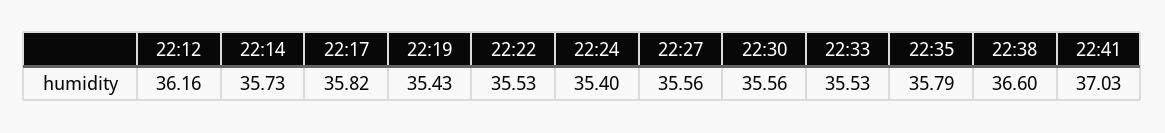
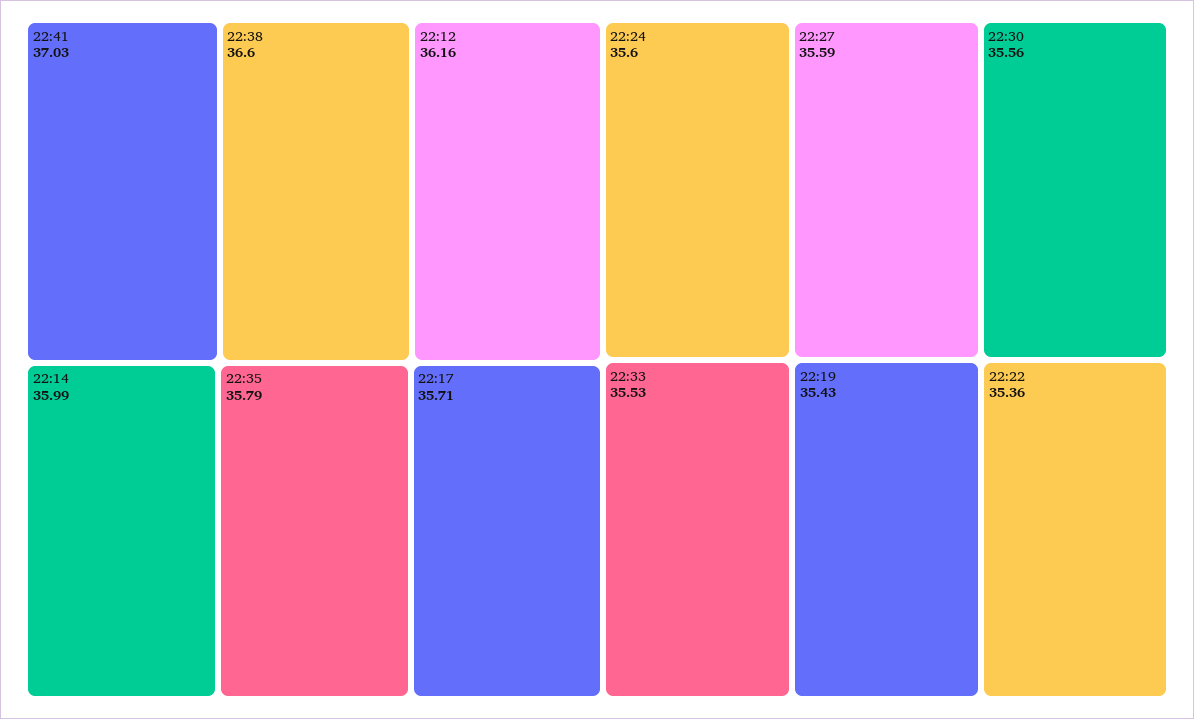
22:14: 35.73 -> 35.99
22:17: 35.82 -> 35.71
22:22: 35.53 -> 35.36
22:24: 35.4 -> 35.6
22:27: 35.56 -> 35.59

